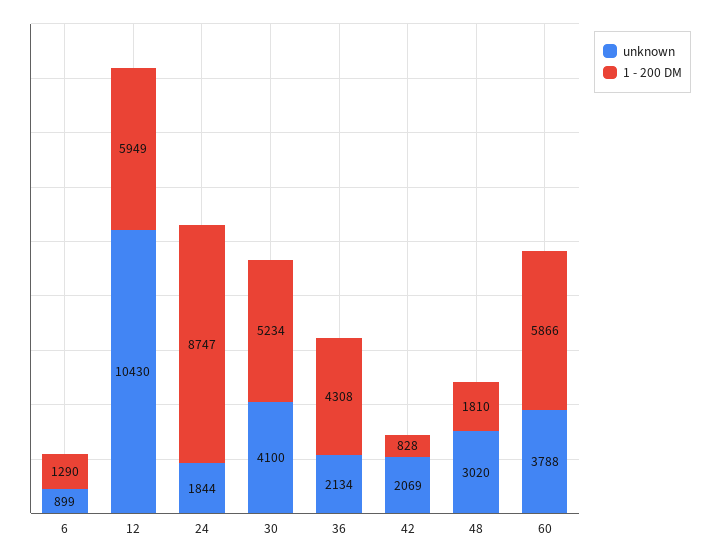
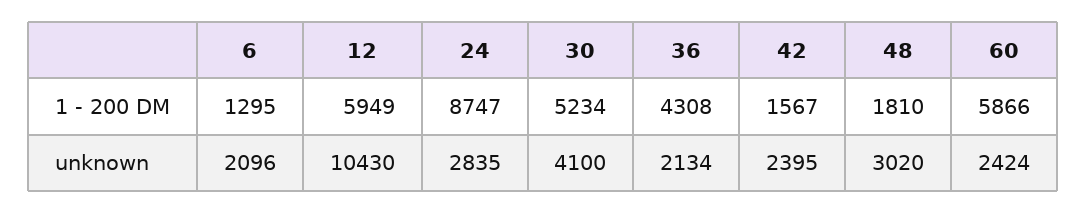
unknown, 6: 899 -> 2096
1 - 200 DM, 6: 1290 -> 1295
unknown, 24: 1844 -> 2835
unknown, 42: 2069 -> 2395
1 - 200 DM, 42: 828 -> 1567
unknown, 60: 3788 -> 2424

